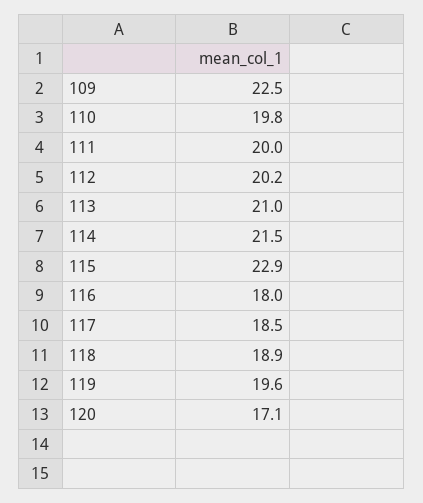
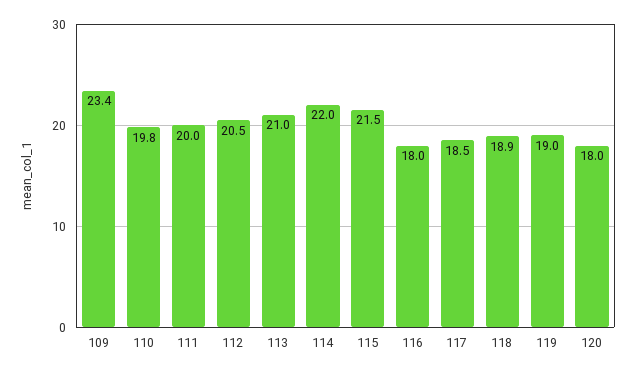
109: 22.5 -> 23.4
112: 20.2 -> 20.5
114: 21.5 -> 22
115: 22.9 -> 21.5
119: 19.6 -> 19
120: 17.1 -> 18

